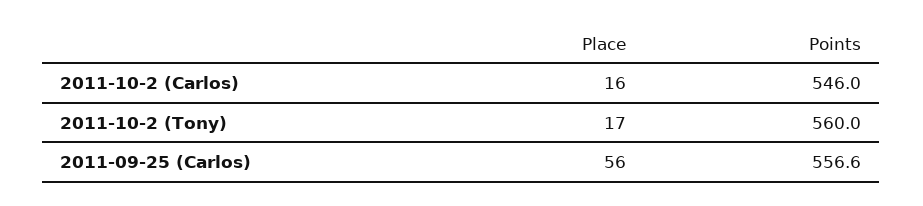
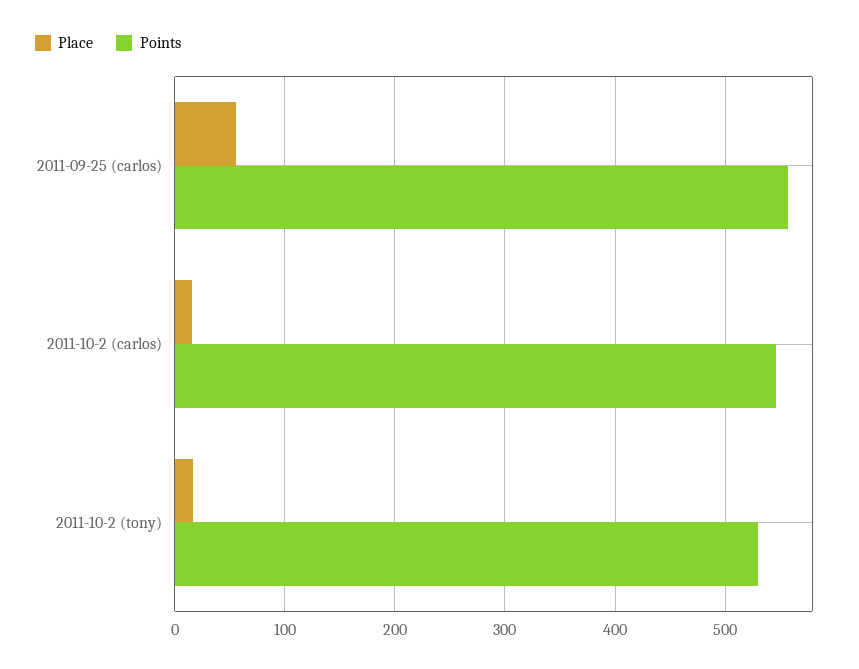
Points, 2011-10-2 (Tony): 560 -> 530

